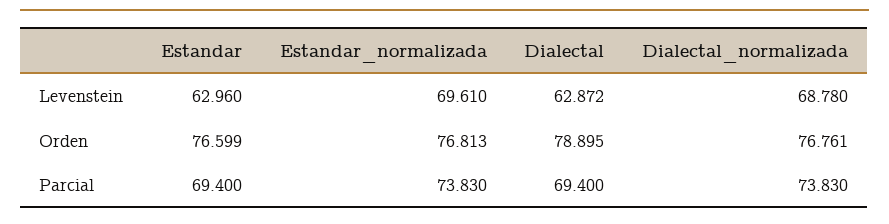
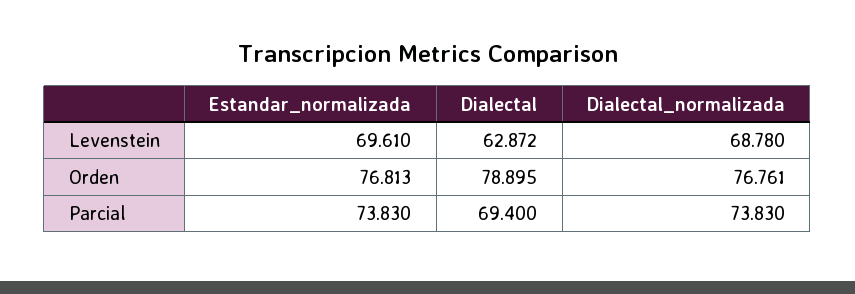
Estandar, Levenstein: 62.96 -> none
Estandar, Orden: 76.599 -> none
Estandar, Parcial: 69.4 -> none

